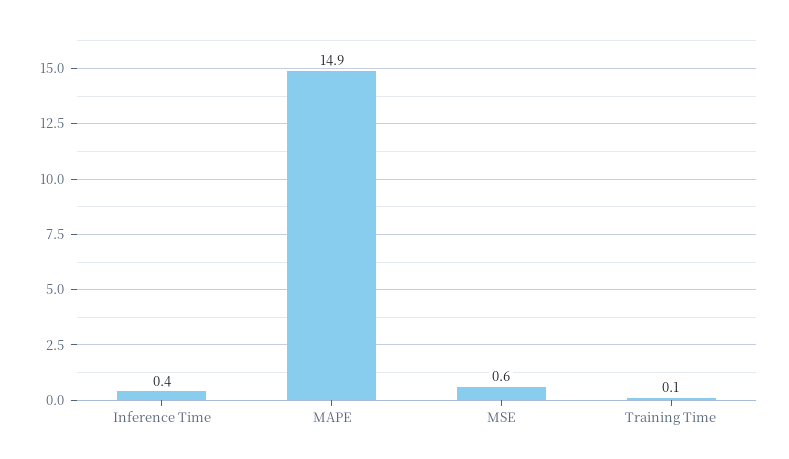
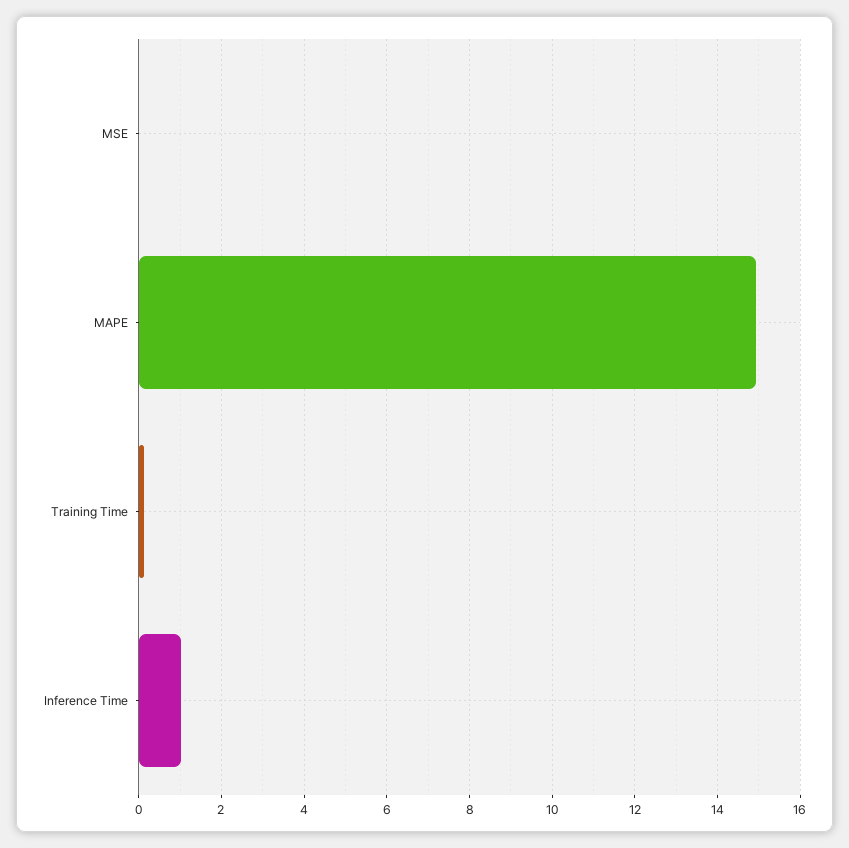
Inference Time: 0.4 -> 1
MSE: 0.6 -> 0

